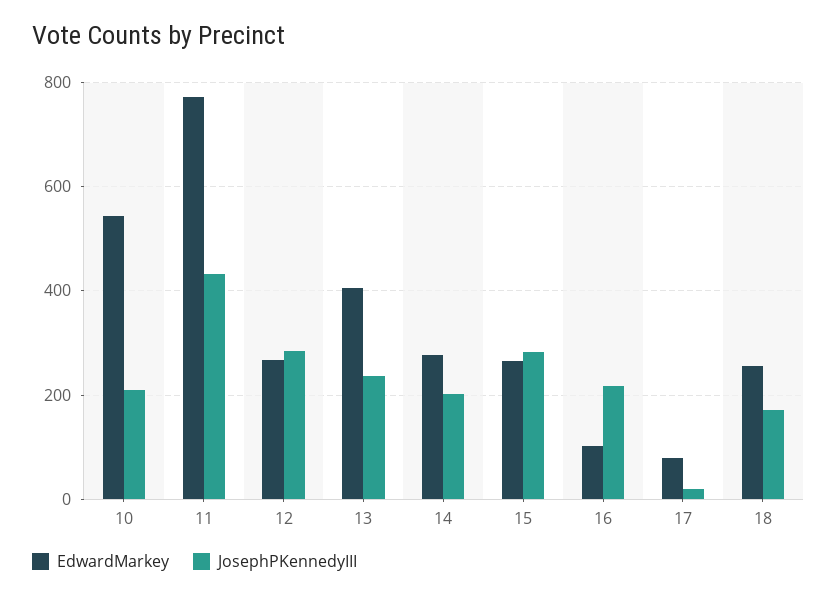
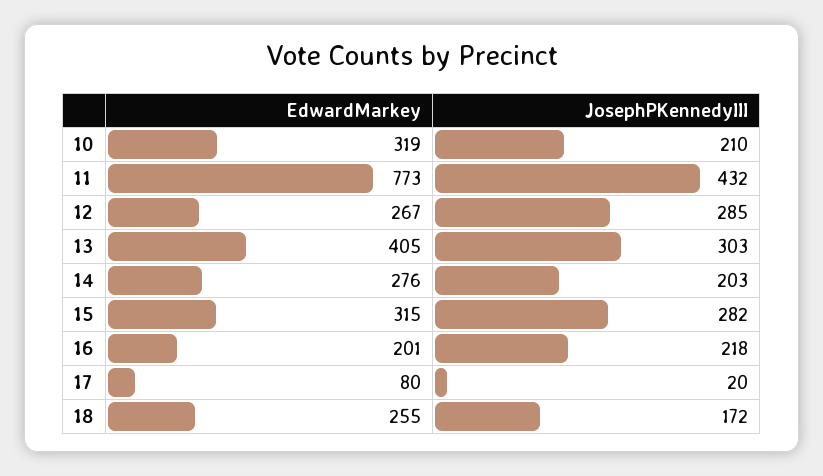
EdwardMarkey, 10: 540 -> 319
JosephPKennedyIII, 13: 240 -> 303
EdwardMarkey, 15: 260 -> 315
EdwardMarkey, 16: 100 -> 201

